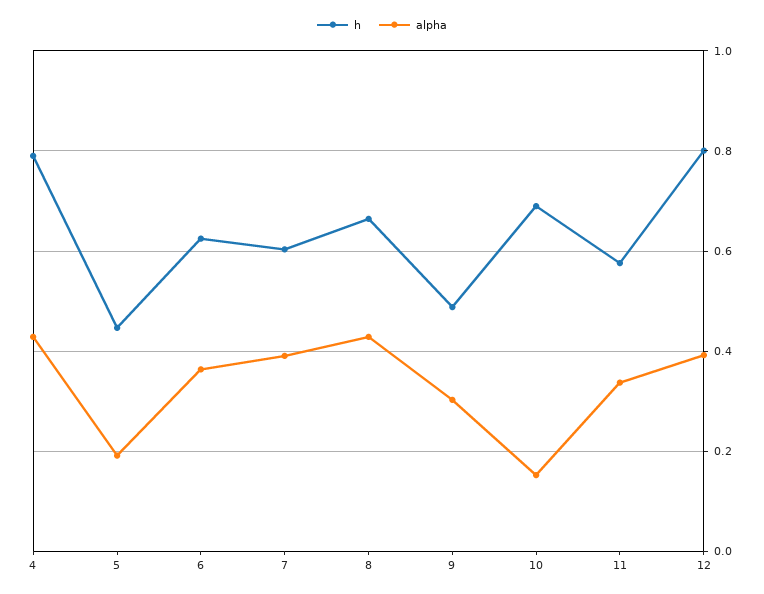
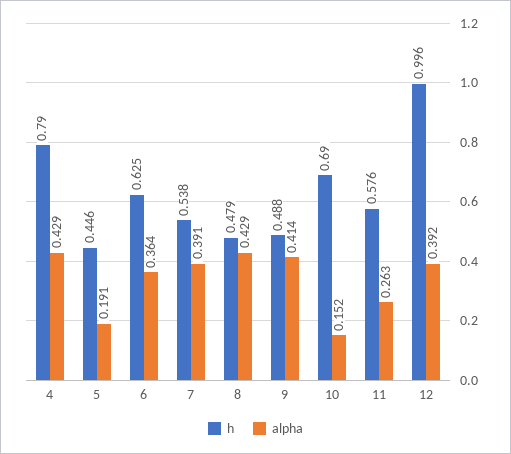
h, 7: 0.6 -> 0.538
h, 8: 0.66 -> 0.479
alpha, 9: 0.3 -> 0.414
alpha, 11: 0.34 -> 0.263
h, 12: 0.8 -> 0.996

